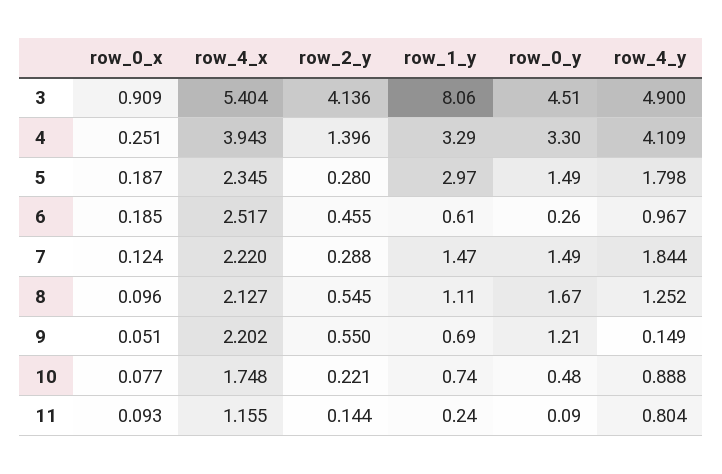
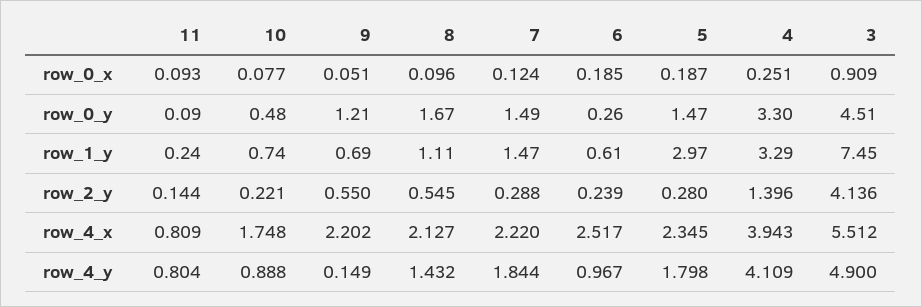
row_4_x, 3: 5.404 -> 5.512
row_1_y, 3: 8.06 -> 7.45
row_0_y, 5: 1.49 -> 1.47
row_2_y, 6: 0.455 -> 0.239
row_4_y, 8: 1.252 -> 1.432
row_4_x, 11: 1.155 -> 0.809

